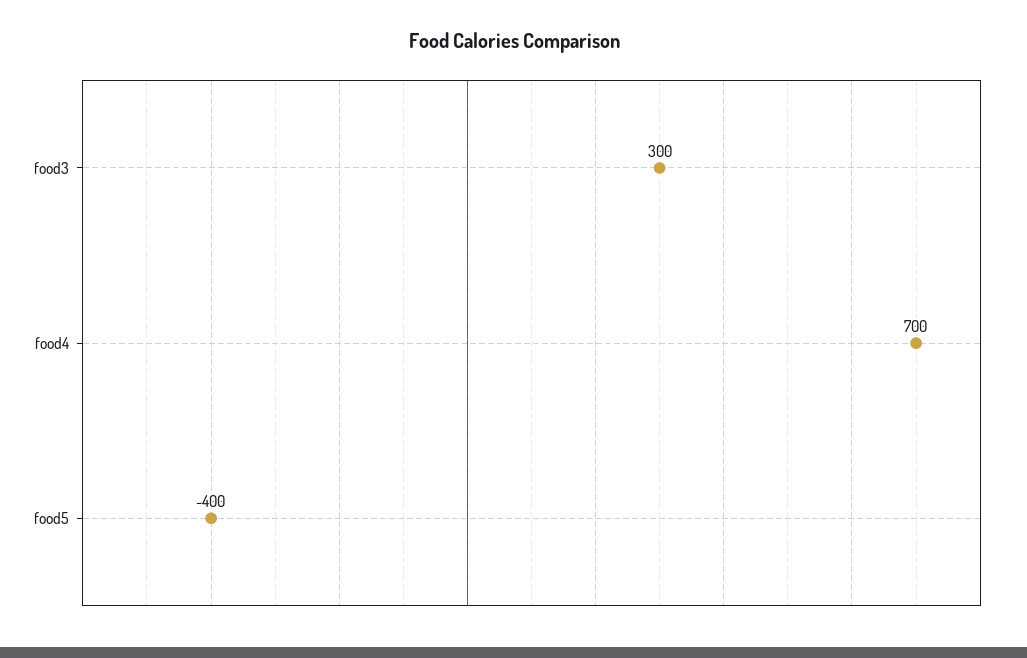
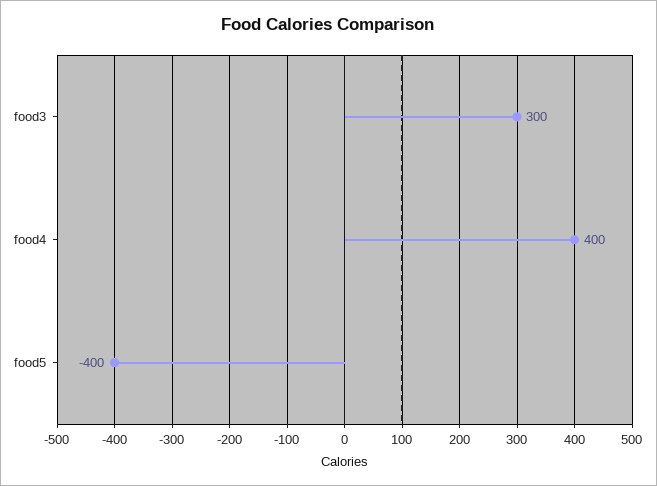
food4: 700 -> 400

